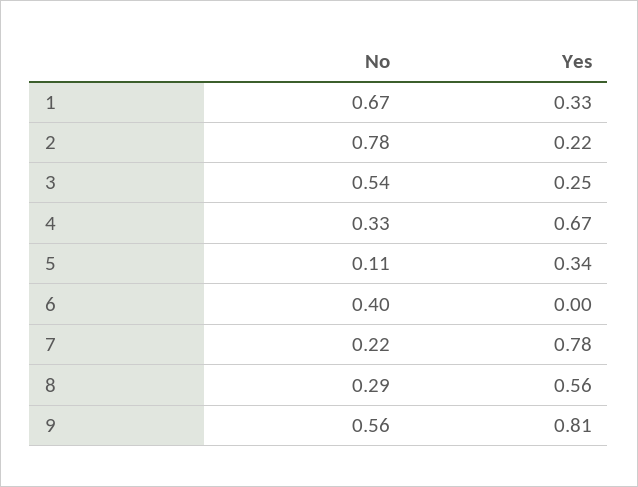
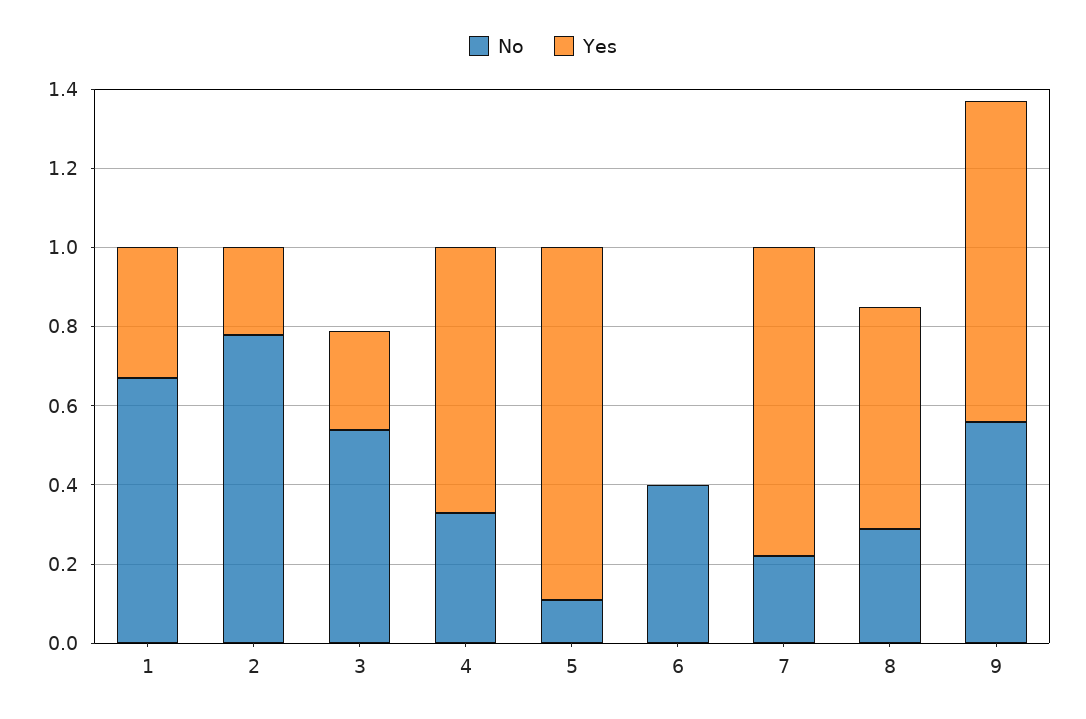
Yes, 5: 0.34 -> 0.9

